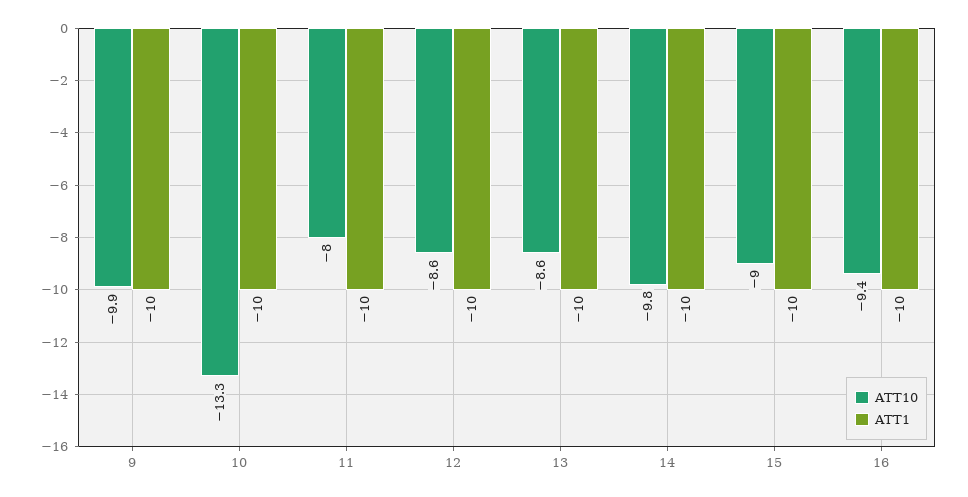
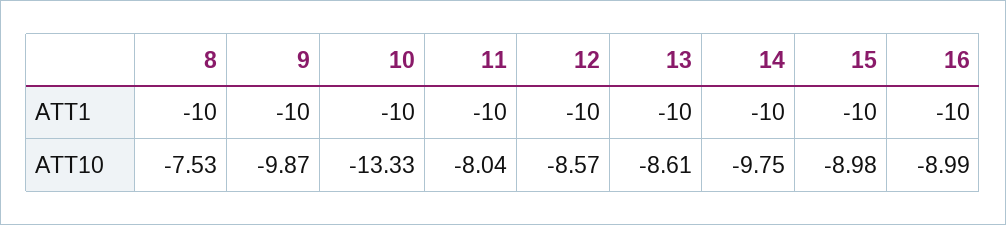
ATT10, 16: -9.4 -> -8.99
ATT1, 8: none -> -10
ATT10, 8: none -> -7.53

